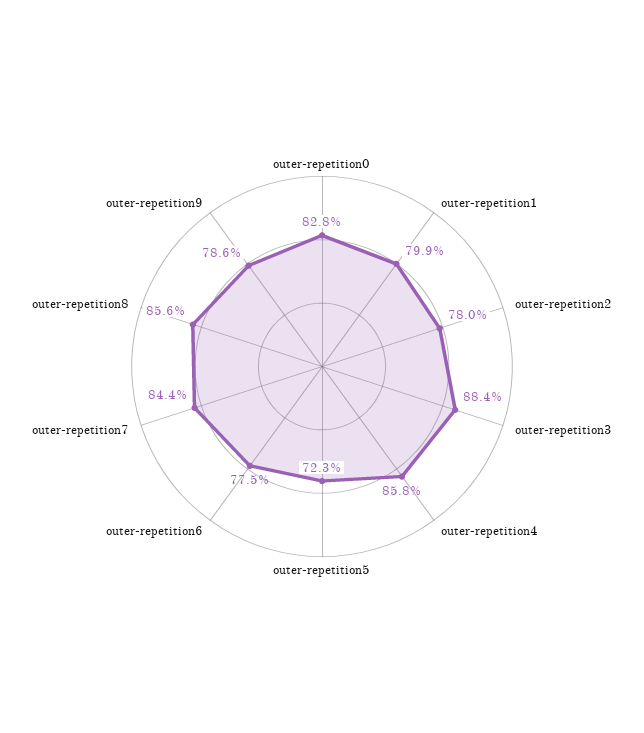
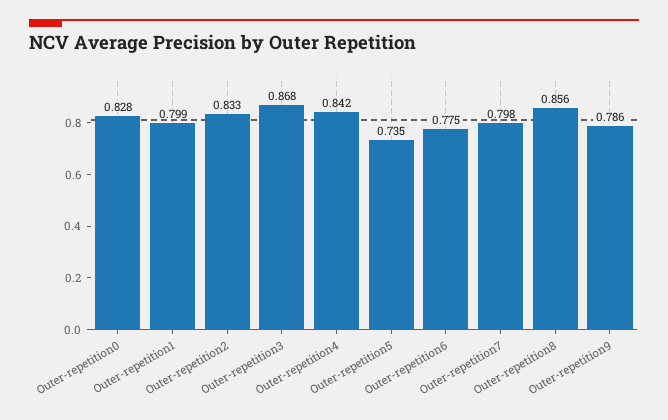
outer-repetition2: 0.78 -> 0.833
outer-repetition3: 0.884 -> 0.868
outer-repetition4: 0.858 -> 0.842
outer-repetition5: 0.723 -> 0.735
outer-repetition7: 0.844 -> 0.798

